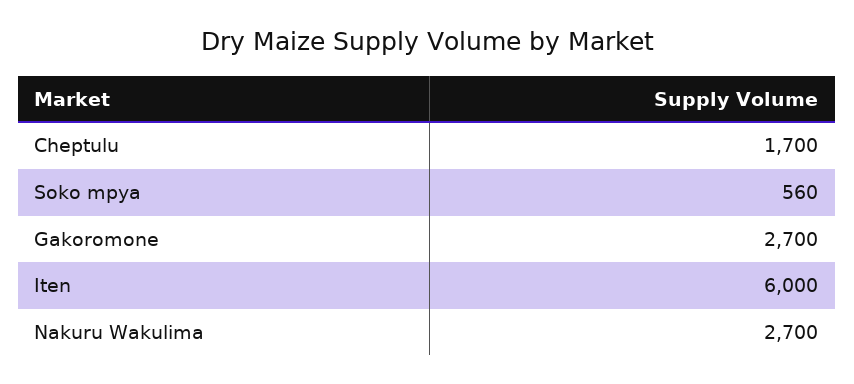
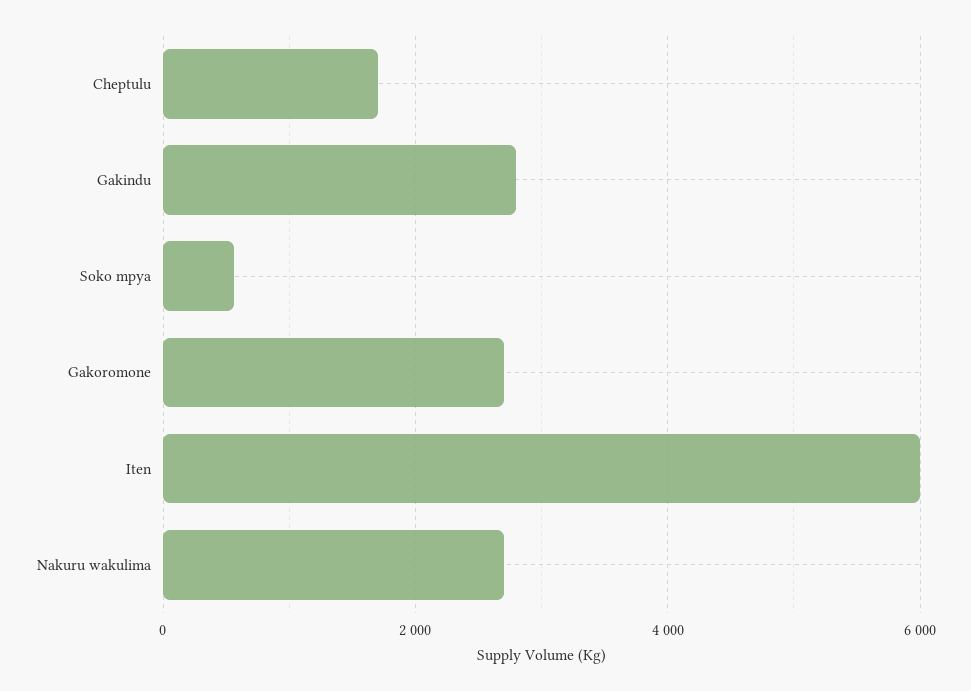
Gakindu: none -> 2800

